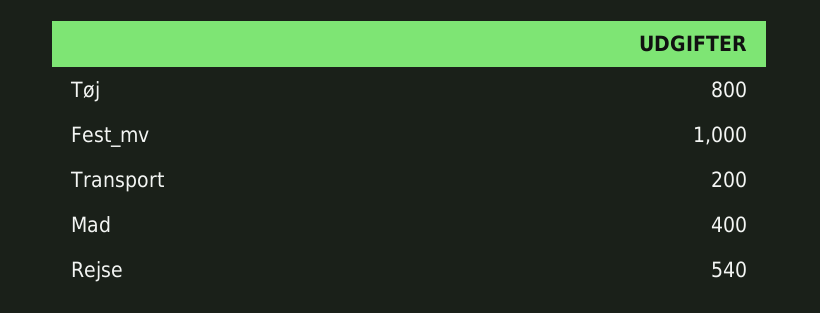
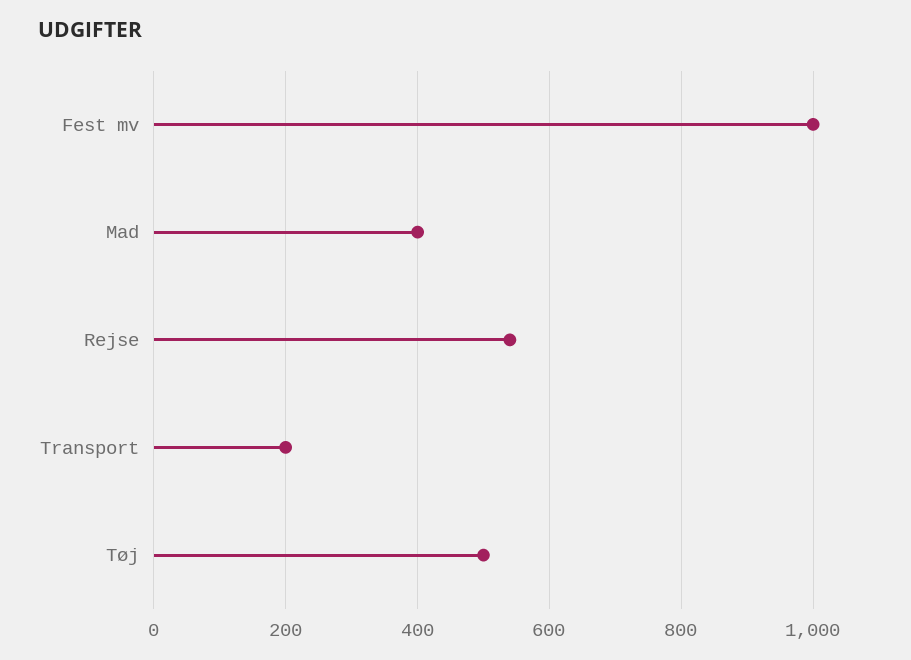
Tøj: 800 -> 500

